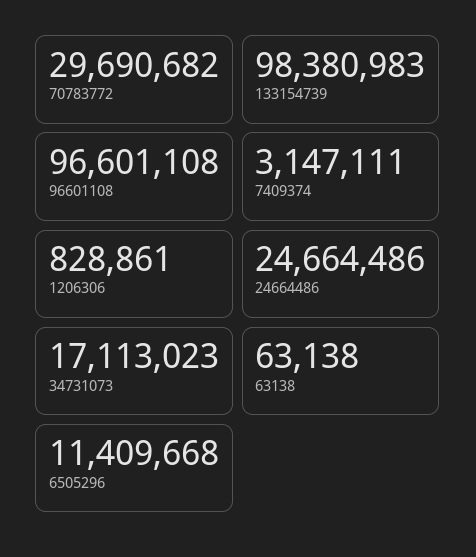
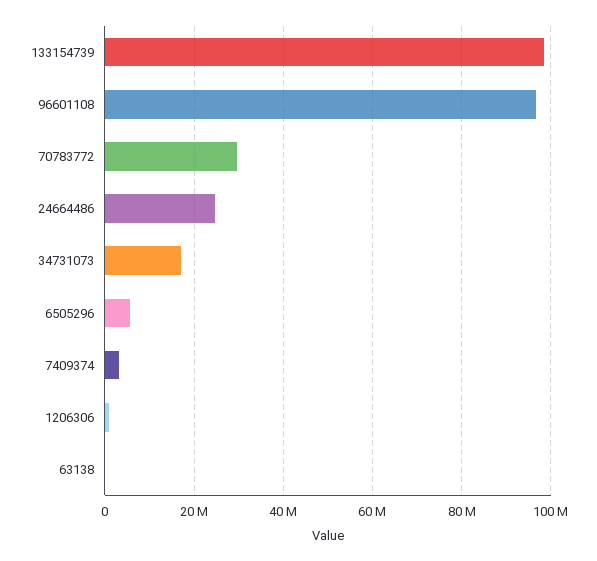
6505296: 11409668 -> 6000000

